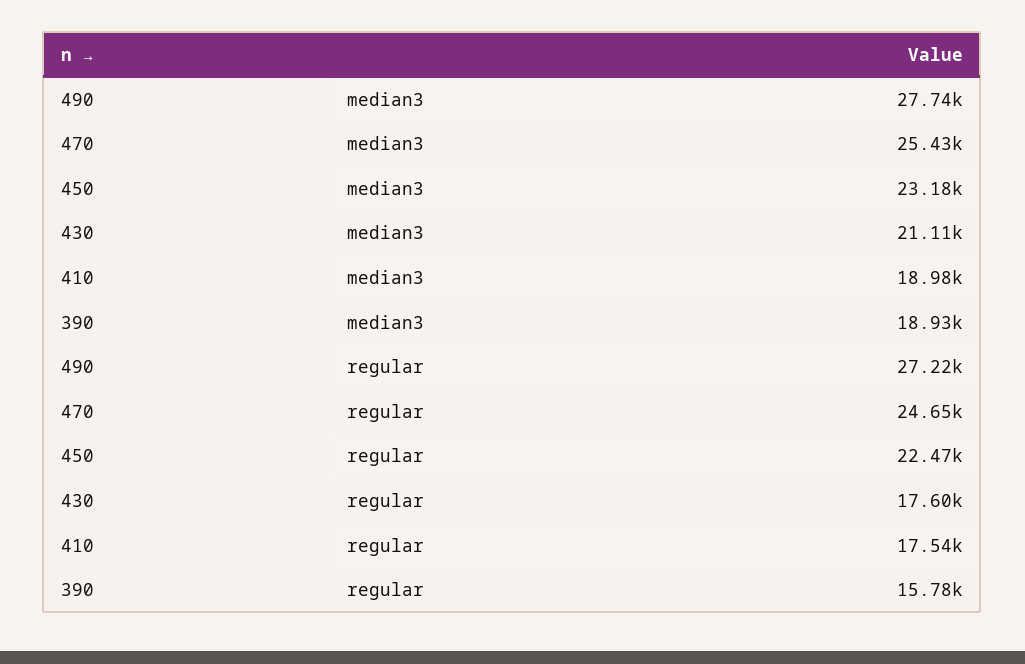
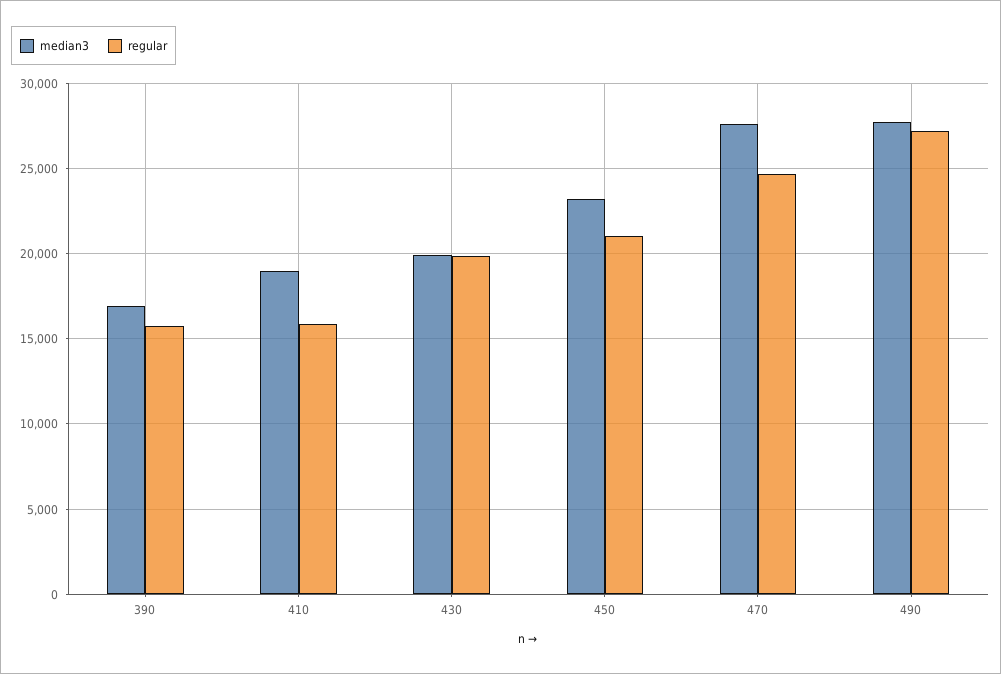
median3, 470: 25430 -> 27500
median3, 430: 21110 -> 20000
median3, 390: 18930 -> 17000
regular, 450: 22470 -> 21000
regular, 430: 17600 -> 20000
regular, 410: 17540 -> 16000

